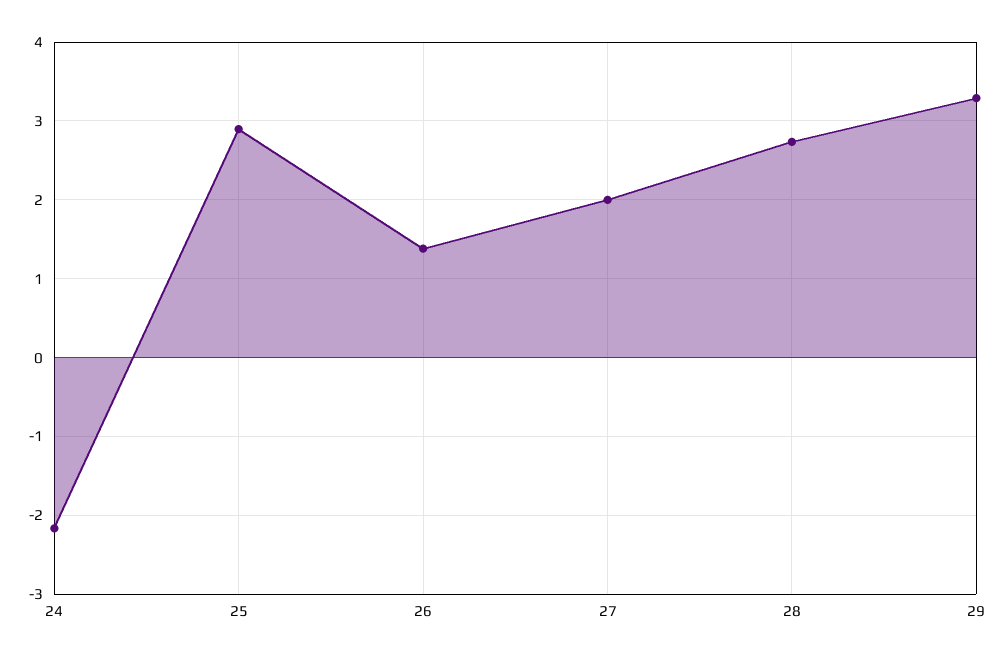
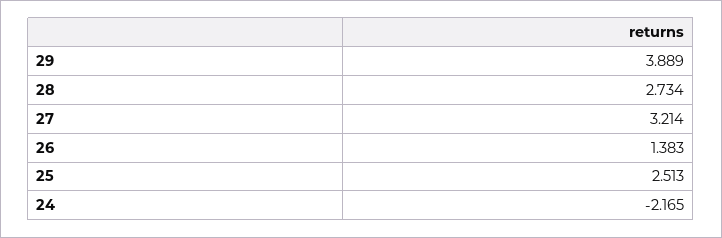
25: 2.9 -> 2.513
27: 2 -> 3.214
29: 3.3 -> 3.889

